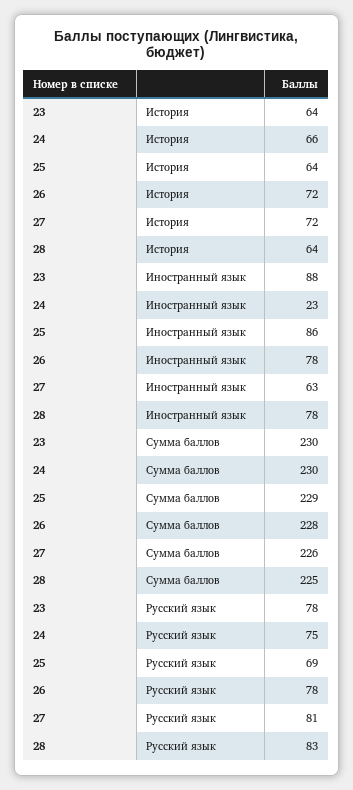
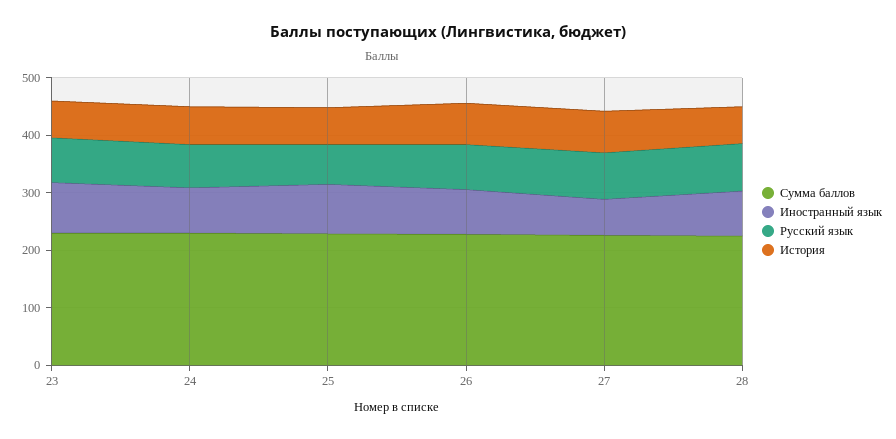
Иностранный язык, 24: 23 -> 80

